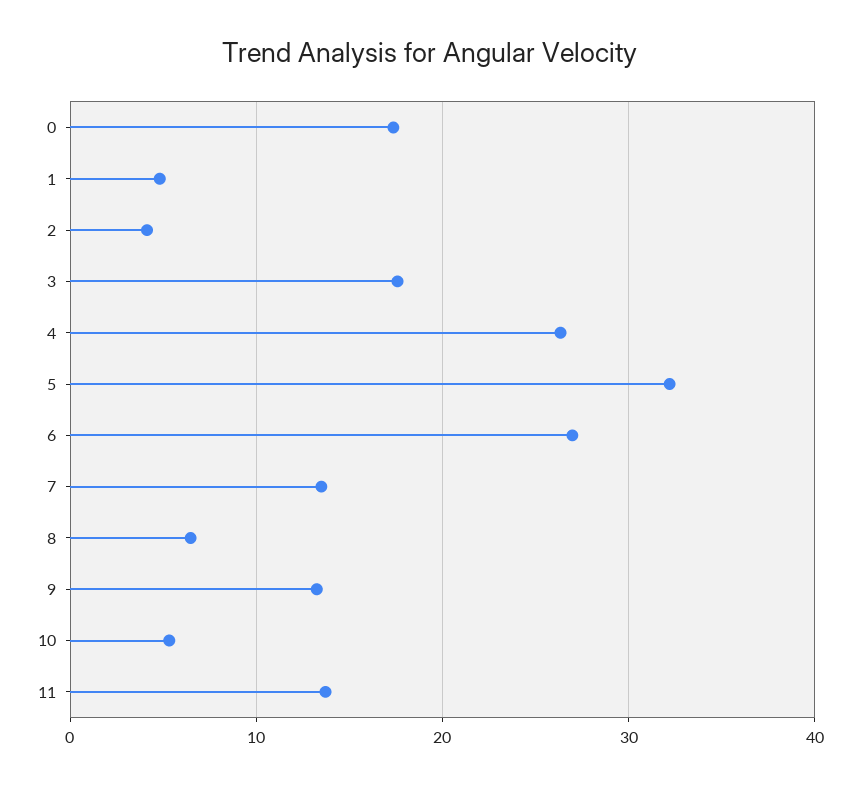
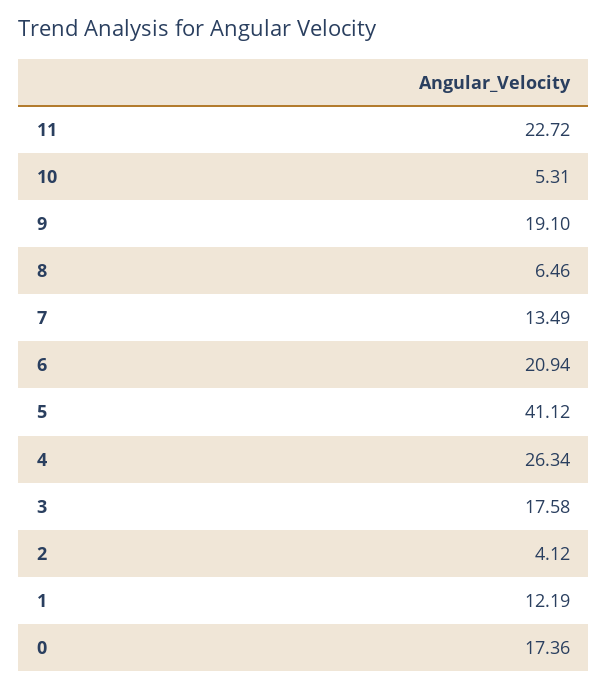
1: 5 -> 12.19
5: 32 -> 41.12
6: 27 -> 20.94
9: 13 -> 19.1
11: 14 -> 22.72

